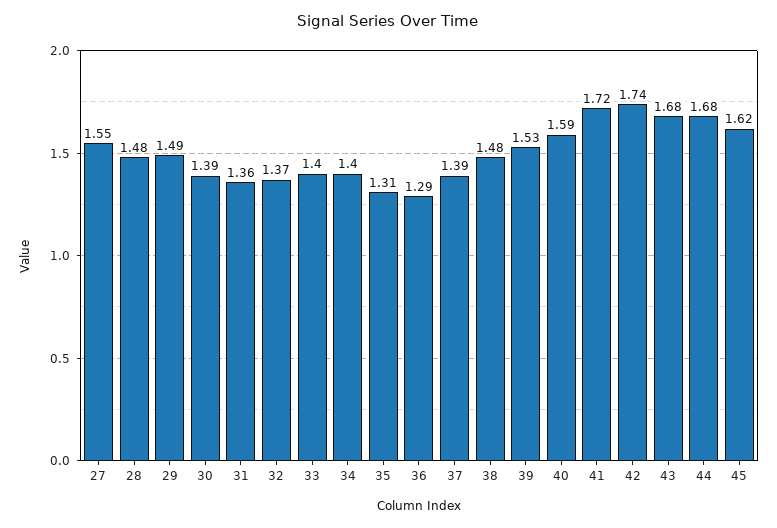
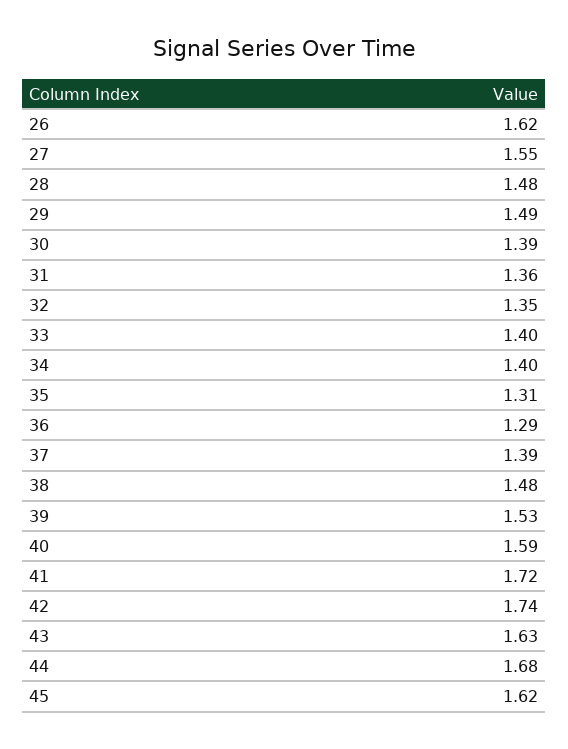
32: 1.37 -> 1.35
43: 1.68 -> 1.63
26: none -> 1.62

